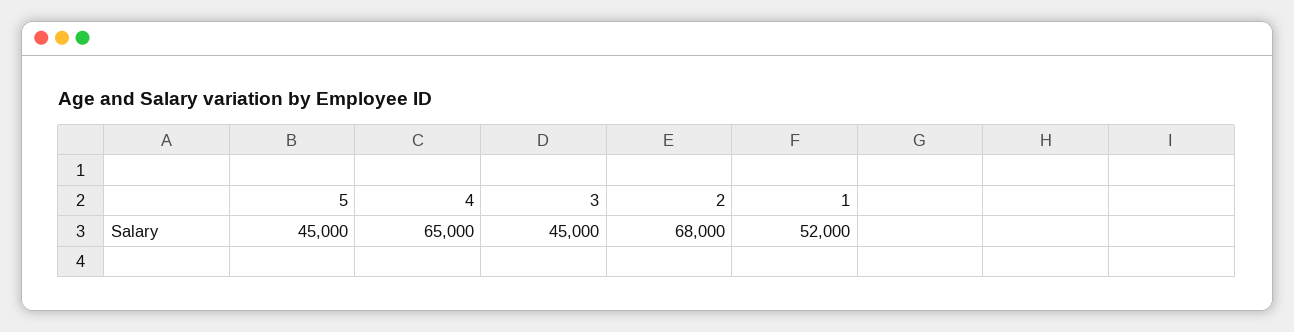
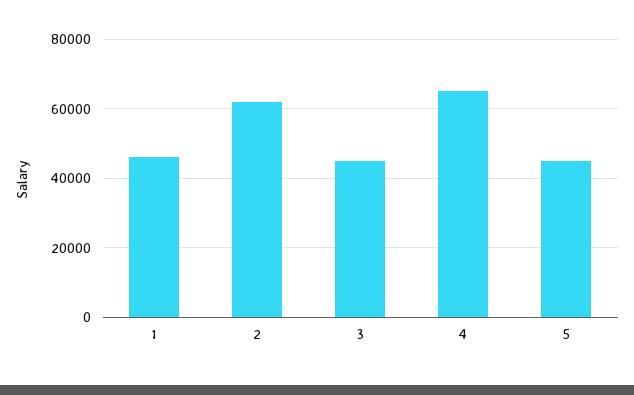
2: 68000 -> 62000
1: 52000 -> 46000

